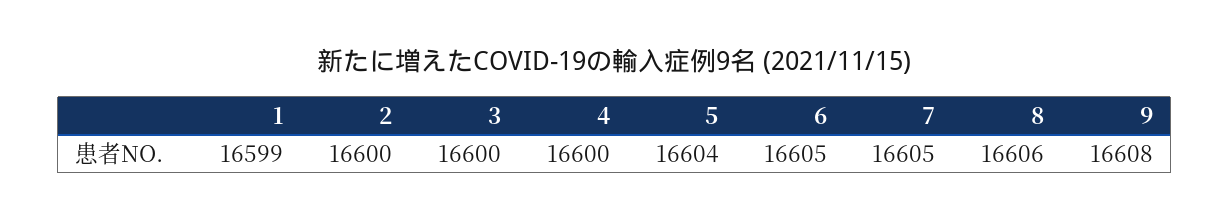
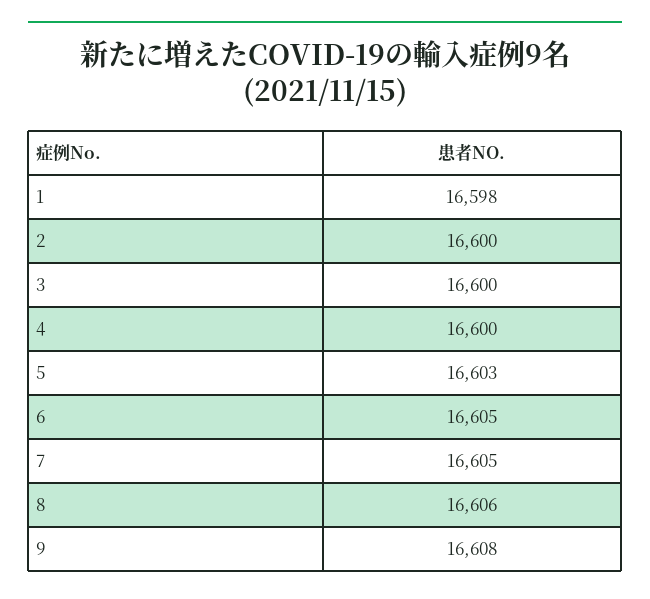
1: 16599 -> 16598
5: 16604 -> 16603

